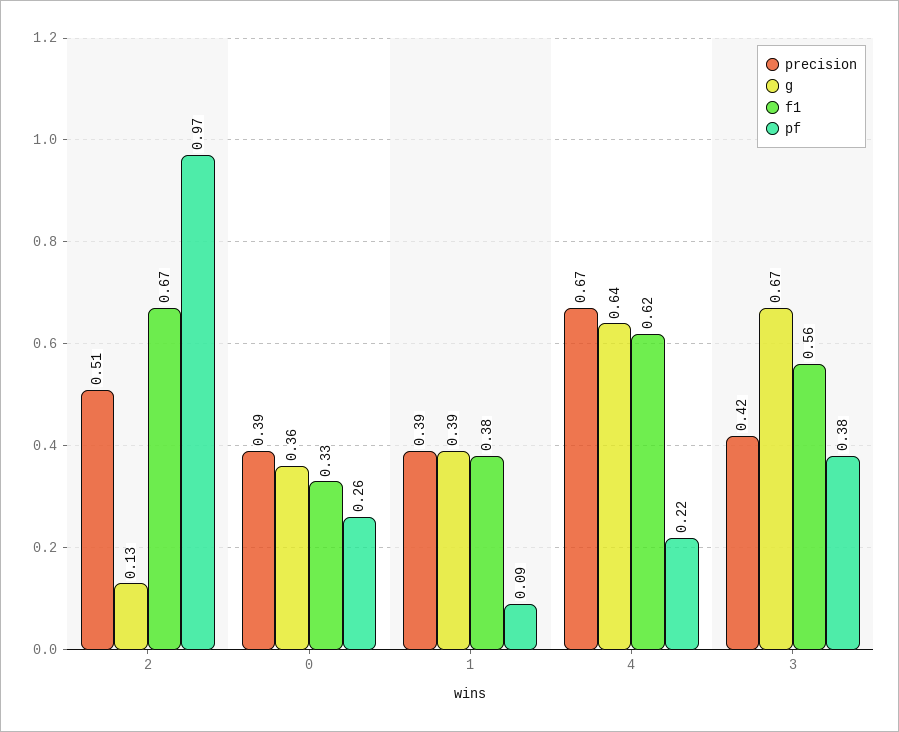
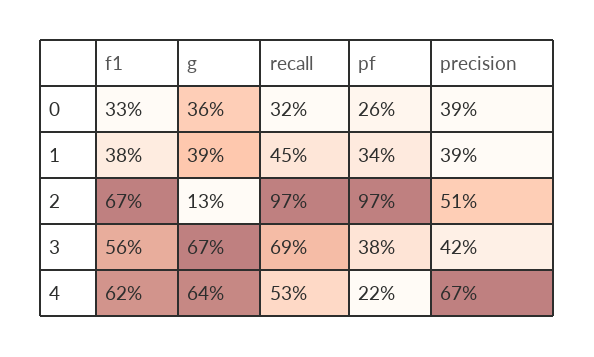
pf, 1: 0.09 -> 0.34
recall, 0: none -> 0.32
recall, 1: none -> 0.45
recall, 2: none -> 0.97
recall, 3: none -> 0.69
recall, 4: none -> 0.53

